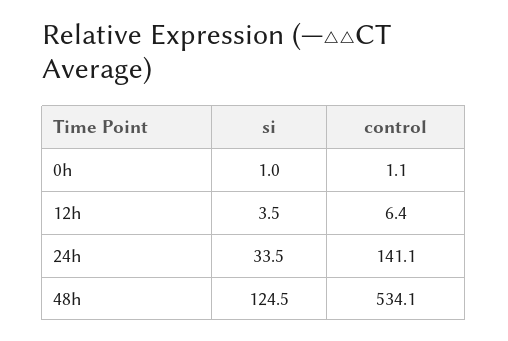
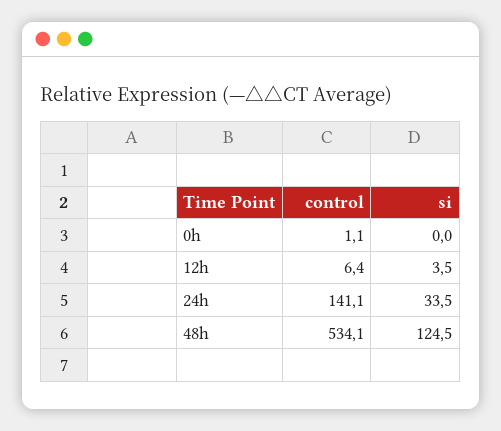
si, 0h: 1 -> 0

